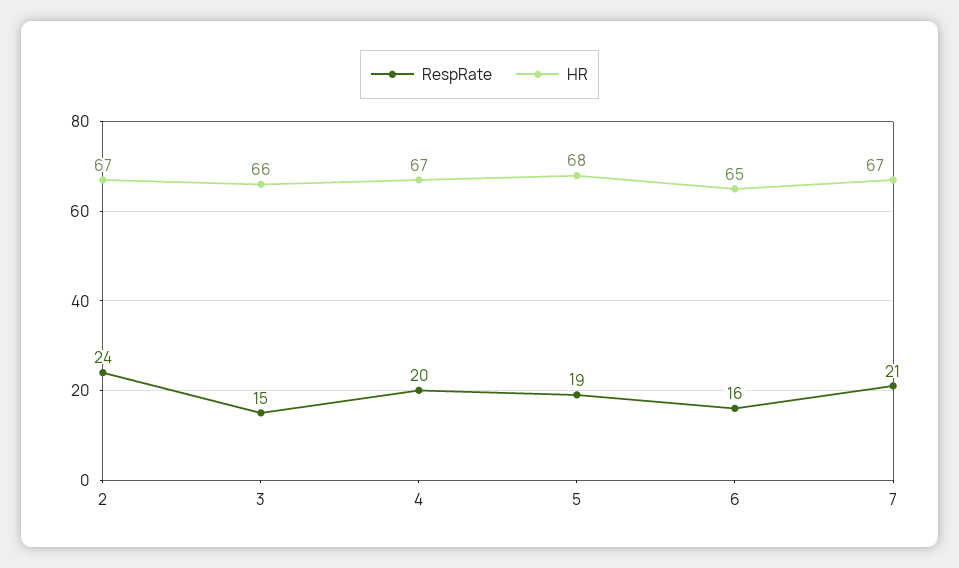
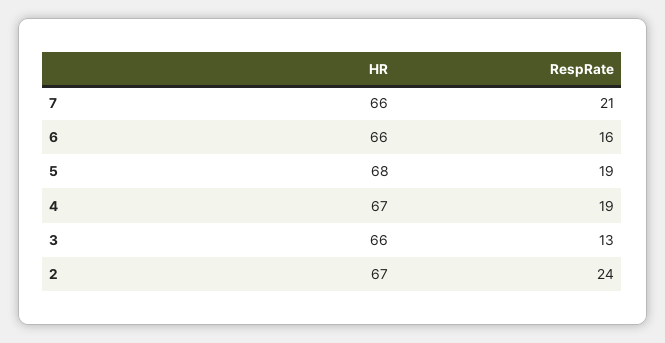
RespRate, 3: 15 -> 13
RespRate, 4: 20 -> 19
HR, 6: 65 -> 66
HR, 7: 67 -> 66

